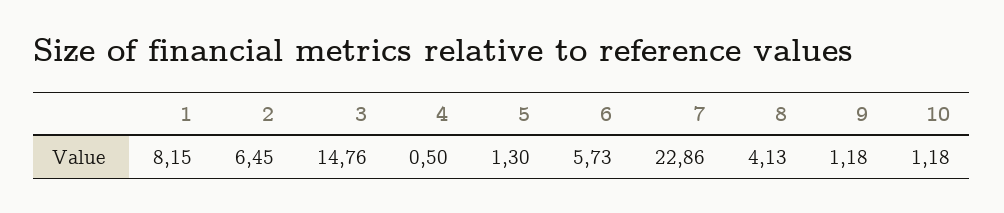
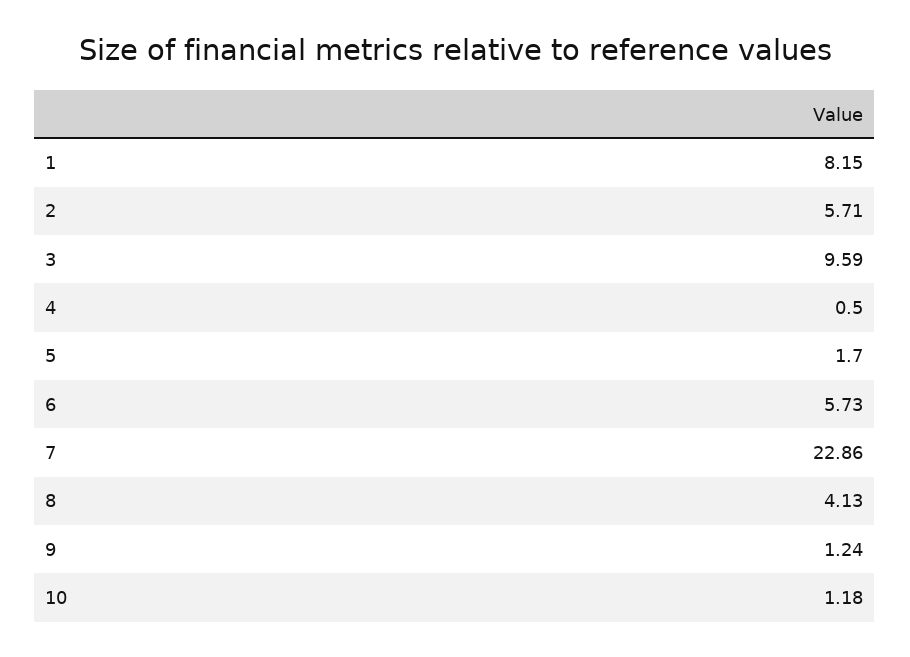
2: 6.45 -> 5.71
3: 14.76 -> 9.59
5: 1.3 -> 1.7
9: 1.18 -> 1.24

